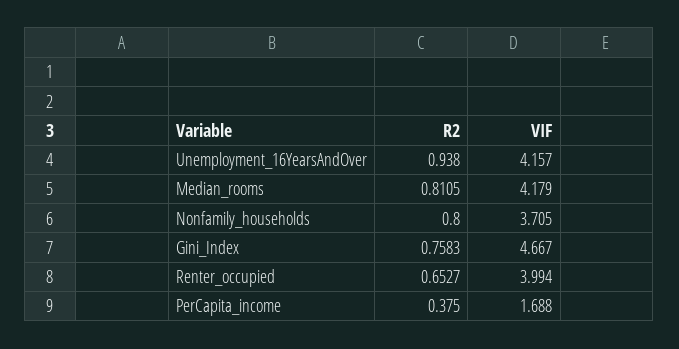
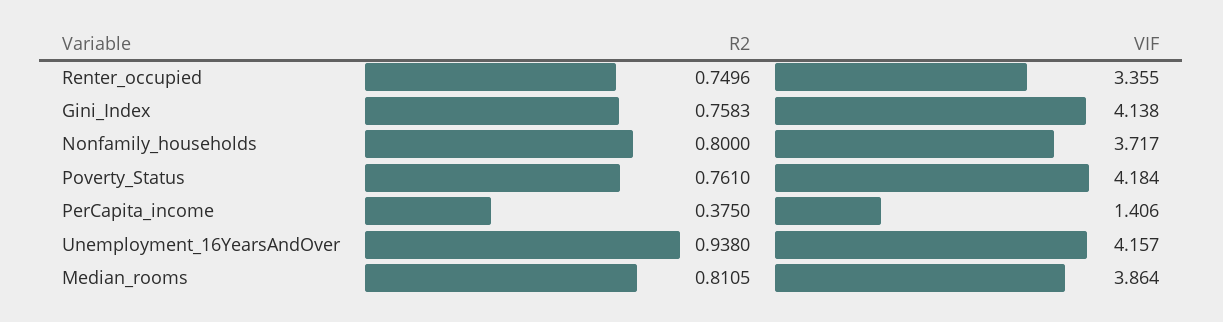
VIF, Median_rooms: 4.179 -> 3.864
VIF, Nonfamily_households: 3.705 -> 3.717
VIF, Gini_Index: 4.667 -> 4.138
R2, Renter_occupied: 0.6527 -> 0.7496
VIF, Renter_occupied: 3.994 -> 3.355
VIF, PerCapita_income: 1.688 -> 1.406
R2, Poverty_Status: none -> 0.761
VIF, Poverty_Status: none -> 4.184

